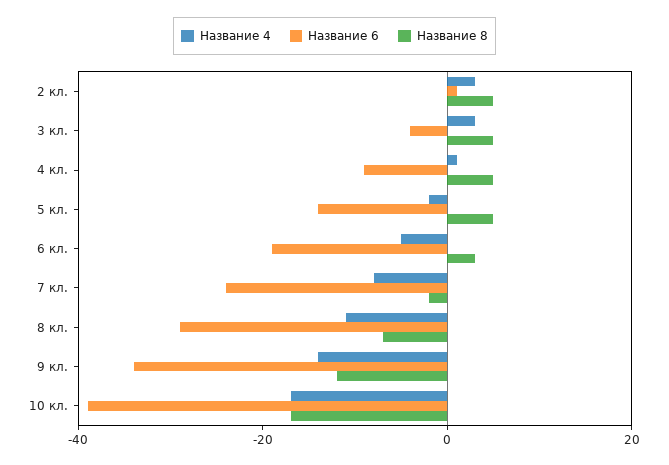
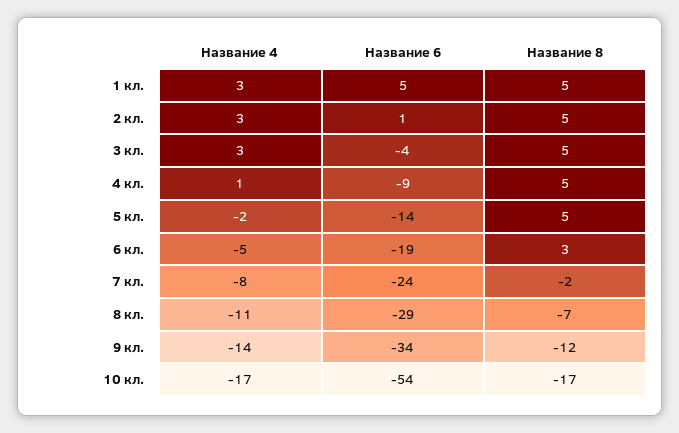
Название 6, 10 кл.: -40 -> -54
Название 4, 1 кл.: none -> 3
Название 6, 1 кл.: none -> 5
Название 8, 1 кл.: none -> 5

